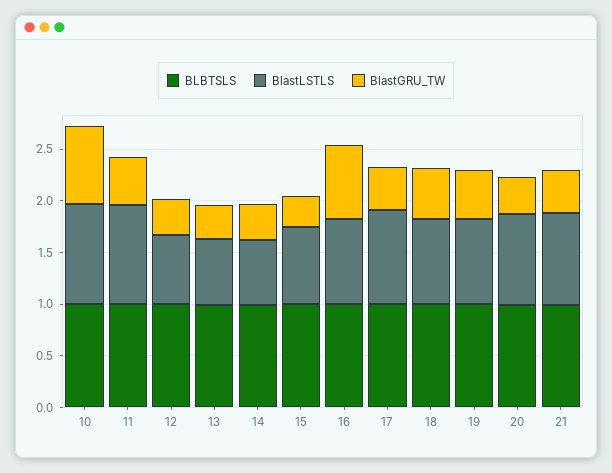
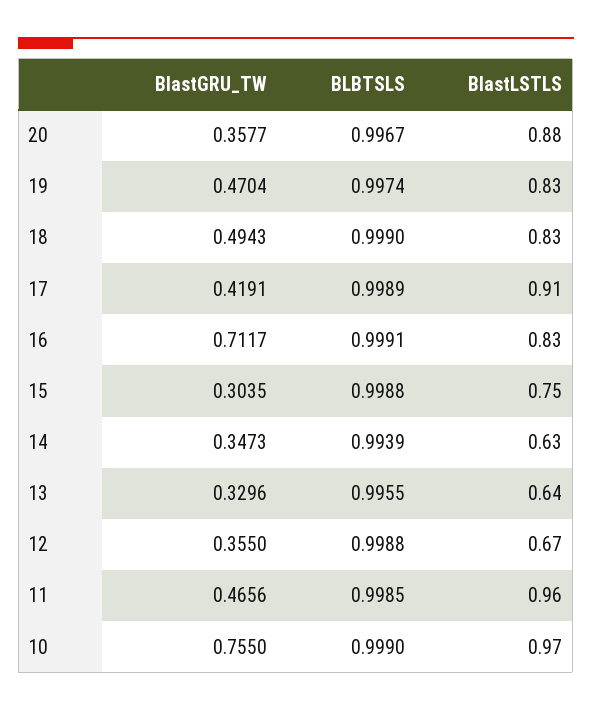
BLBTSLS, 21: 1 -> none
BlastLSTLS, 21: 0.9 -> none
BlastGRU_TW, 21: 0.4 -> none

